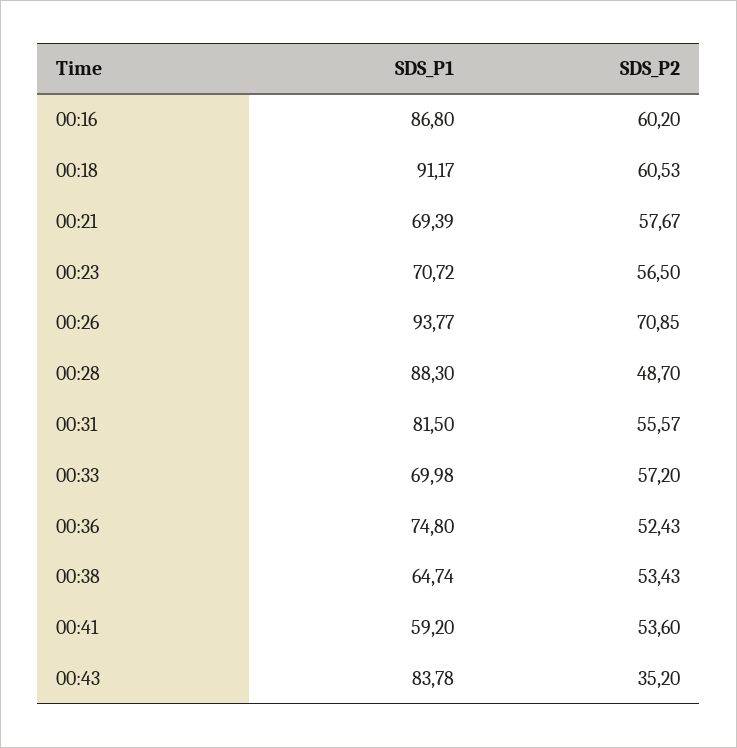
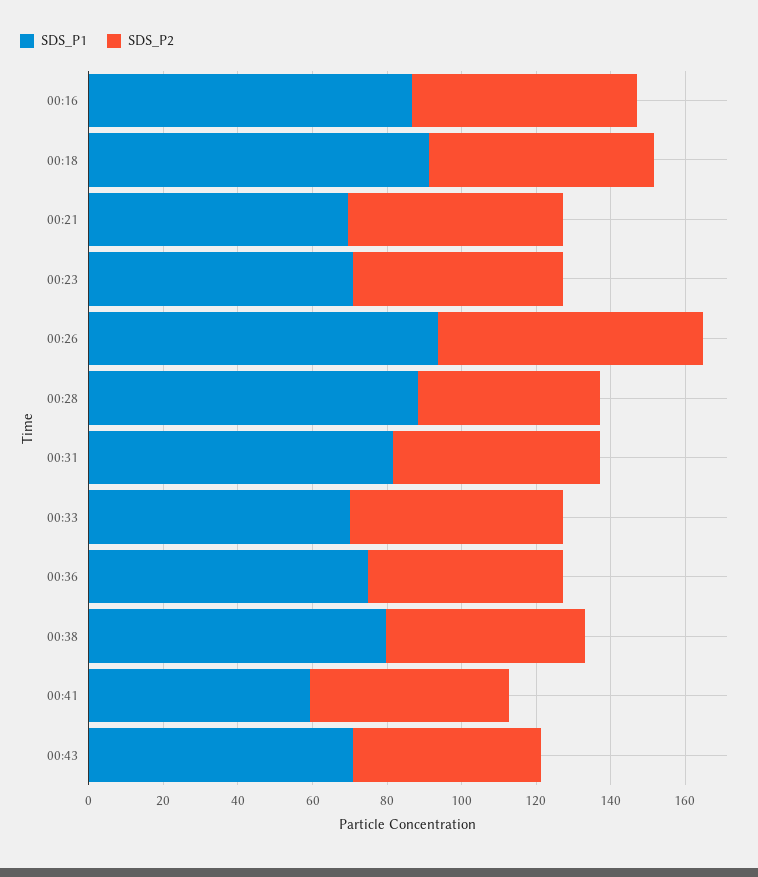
SDS_P1, 00:38: 64.74 -> 80
SDS_P1, 00:43: 83.78 -> 70
SDS_P2, 00:43: 35.2 -> 50

